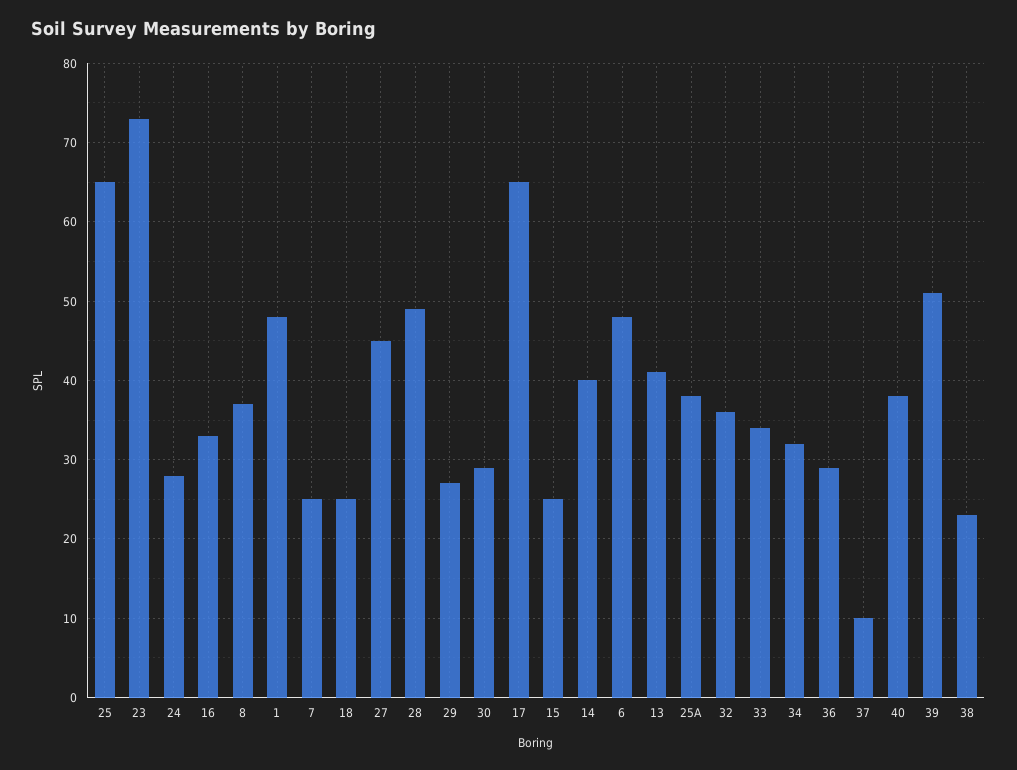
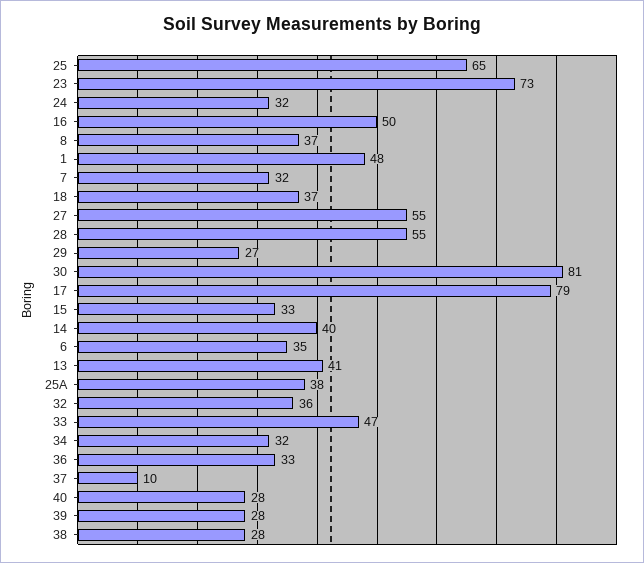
24: 28 -> 32
16: 33 -> 50
7: 25 -> 32
18: 25 -> 37
27: 45 -> 55
28: 49 -> 55
30: 29 -> 81
17: 65 -> 79
15: 25 -> 33
6: 48 -> 35
33: 34 -> 47
36: 29 -> 33
40: 38 -> 28
39: 51 -> 28
38: 23 -> 28

